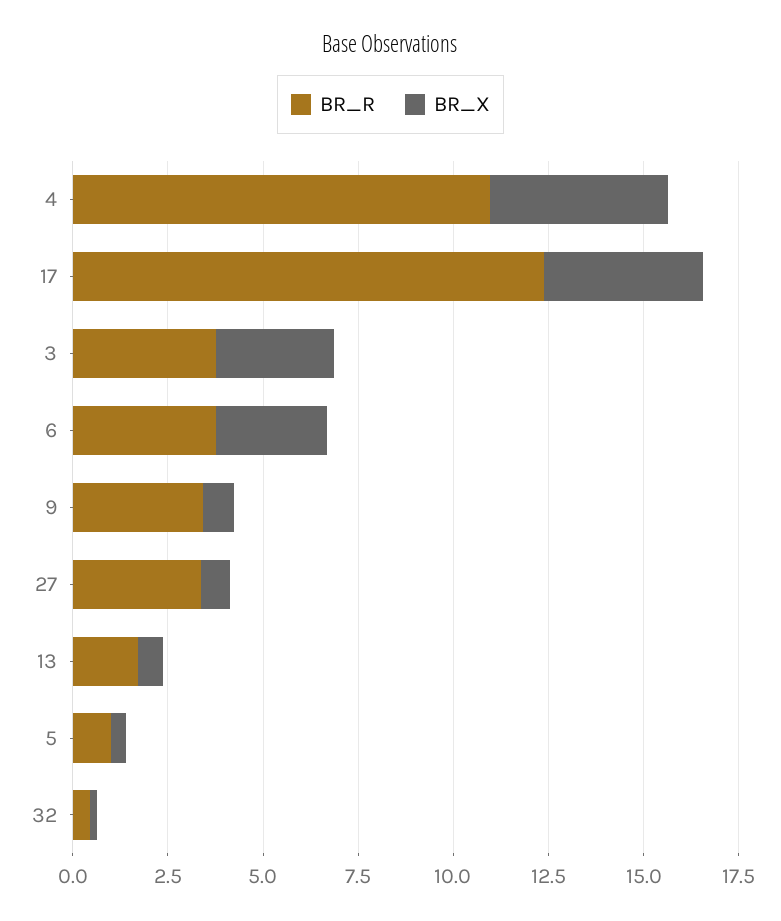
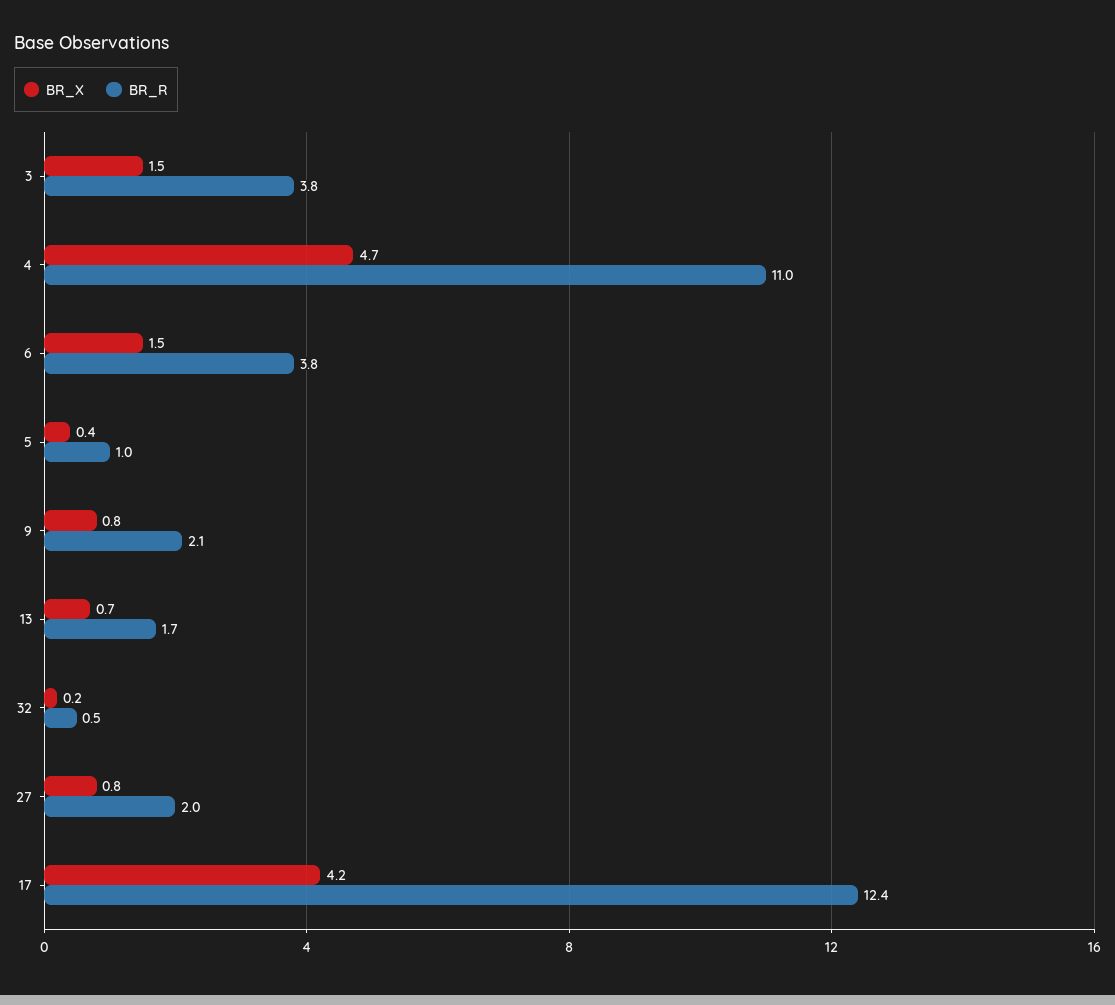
BR_X, 3: 3 -> 1.5
BR_X, 6: 3 -> 1.5
BR_R, 9: 3.5 -> 2.1
BR_R, 27: 3.5 -> 2

